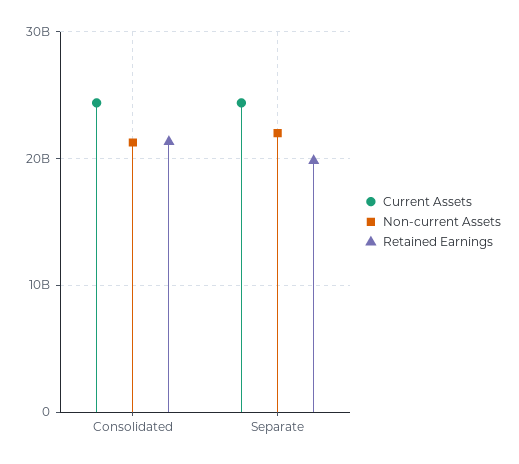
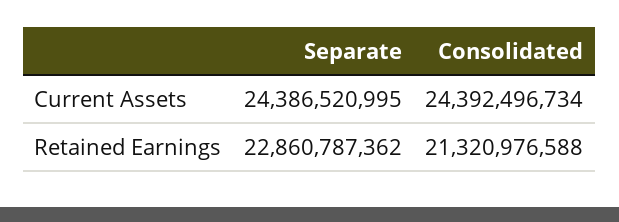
Non-current Assets, Consolidated: 21000000000 -> none
Non-current Assets, Separate: 22000000000 -> none
Retained Earnings, Separate: 20000000000 -> 22860787362

